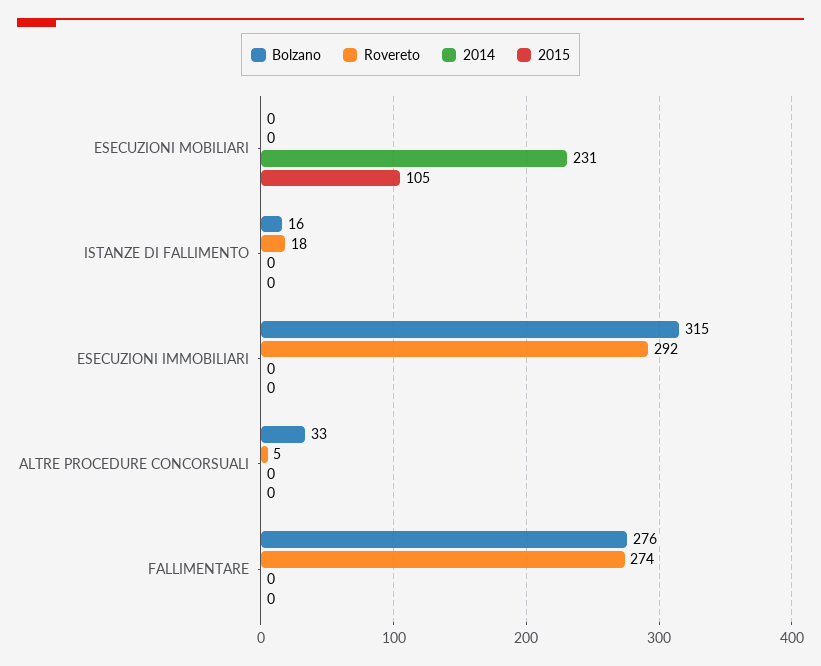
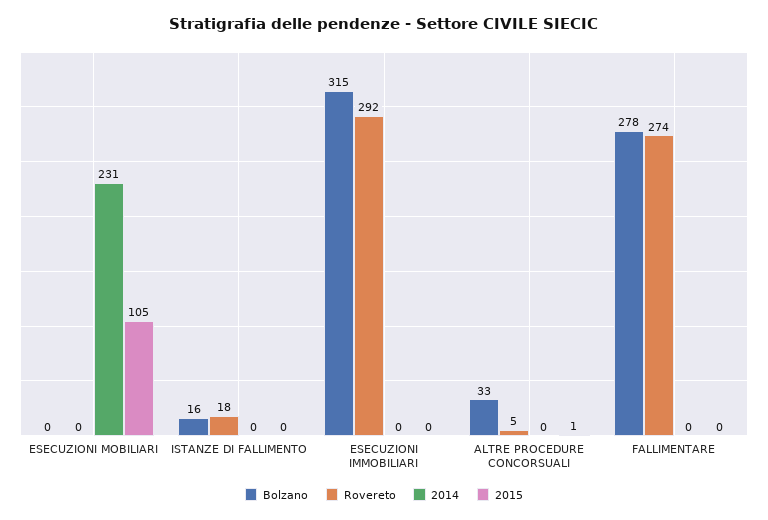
2015, ALTRE PROCEDURE CONCORSUALI: 0 -> 1
Bolzano, FALLIMENTARE: 276 -> 278

